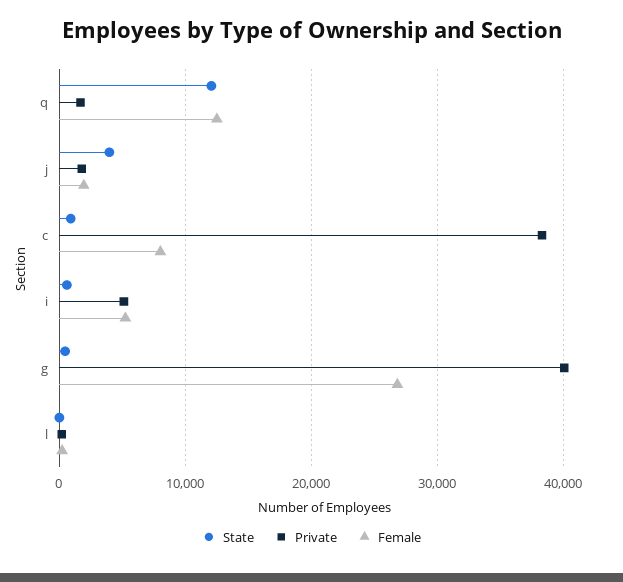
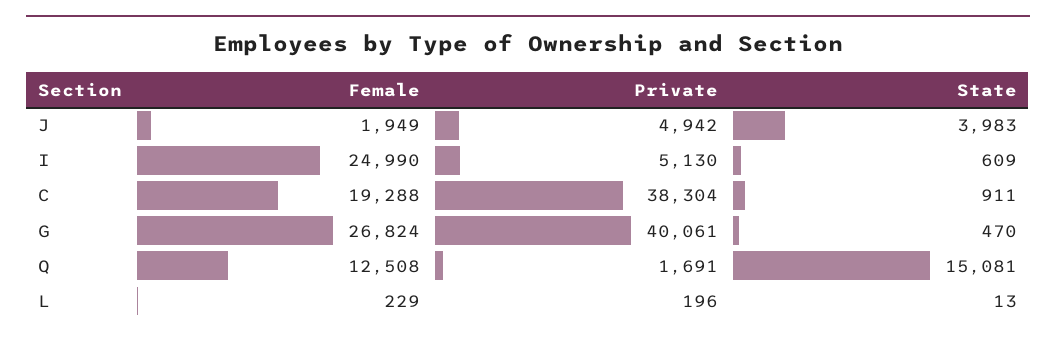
State, q: 12000 -> 15081
Private, j: 2000 -> 4942
Female, c: 8000 -> 19288
Female, i: 5000 -> 24990

